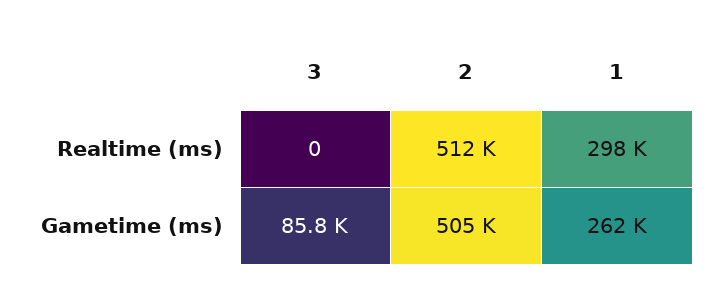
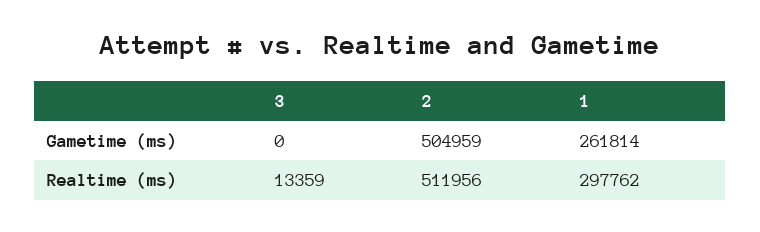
3, Realtime (ms): 0 -> 13359
3, Gametime (ms): 85800 -> 0

